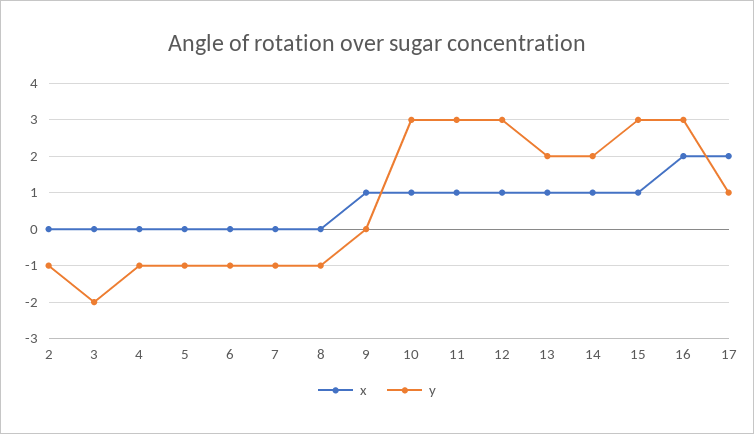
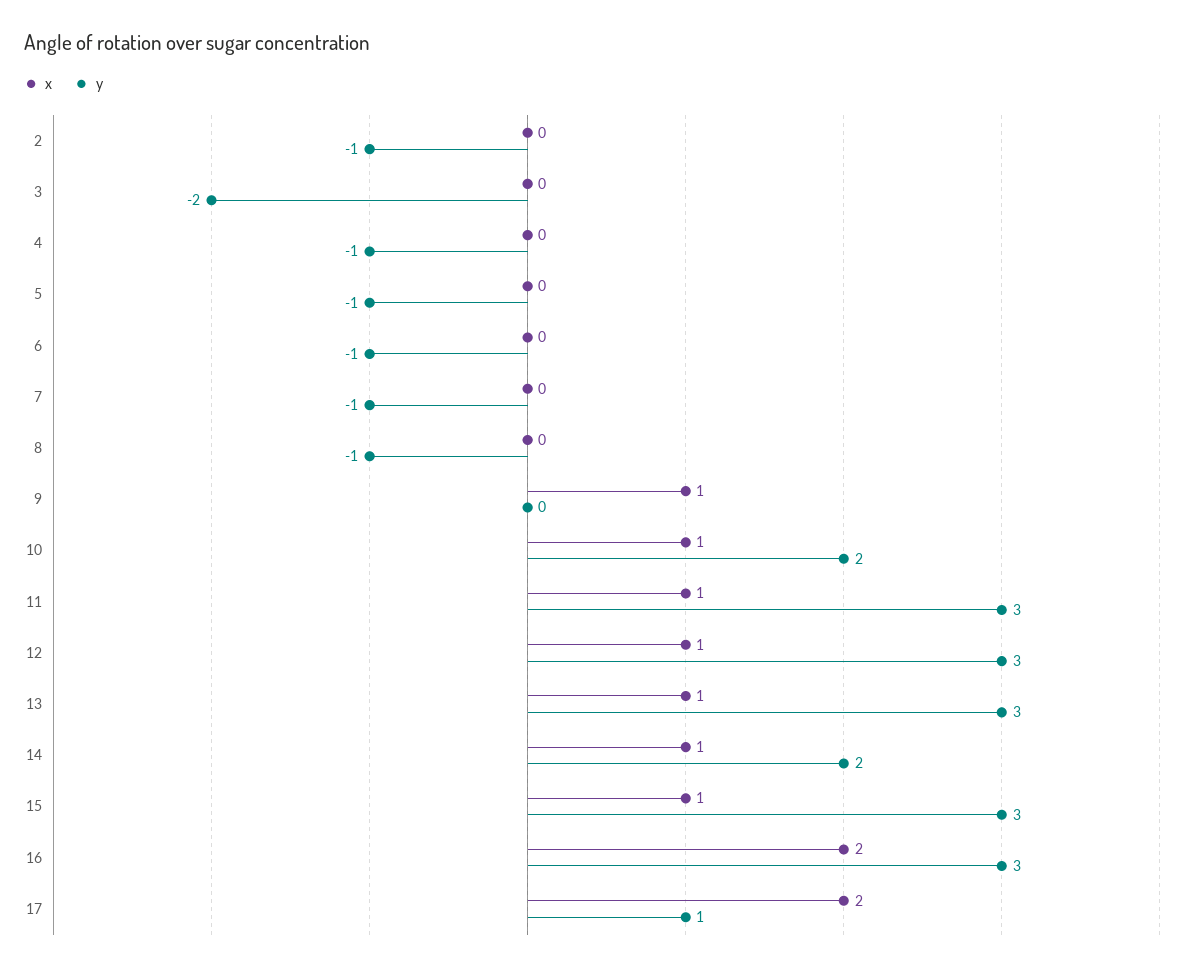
y, 10: 3 -> 2
y, 13: 2 -> 3

